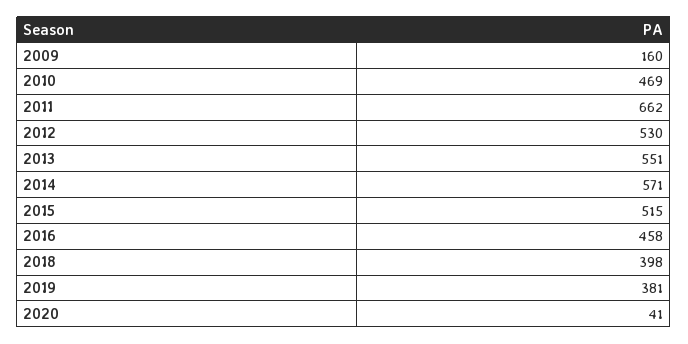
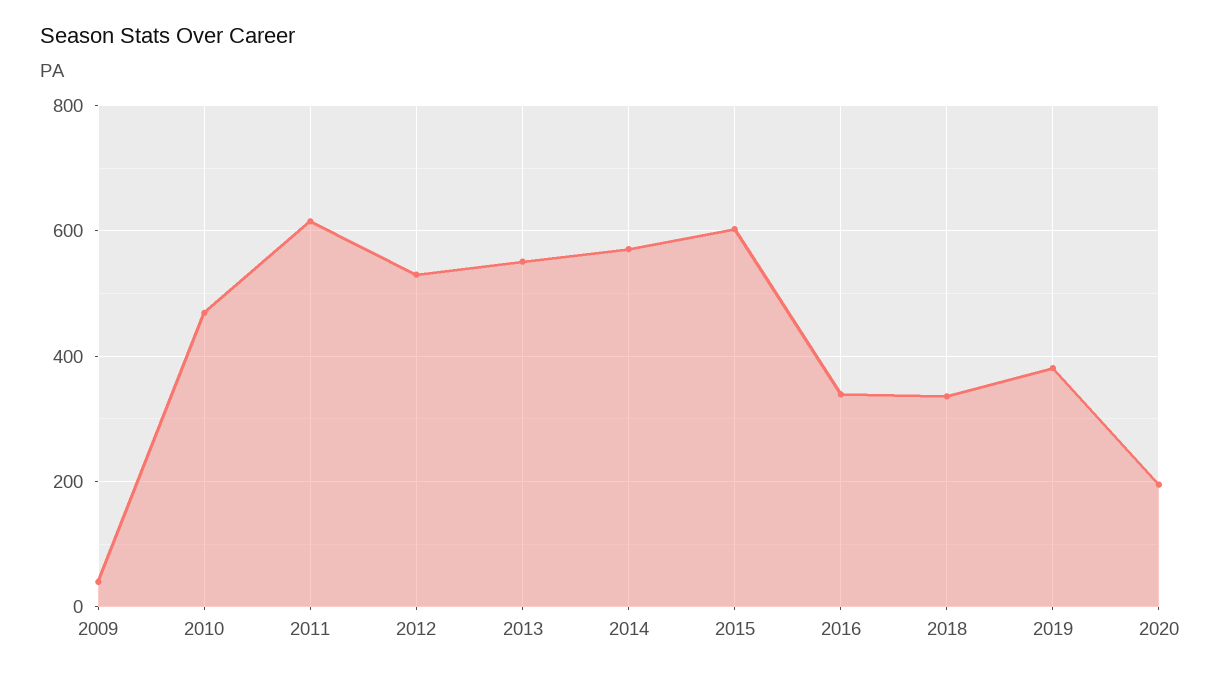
2009: 160 -> 40
2011: 662 -> 620
2015: 515 -> 600
2016: 458 -> 340
2018: 398 -> 340
2020: 41 -> 200

